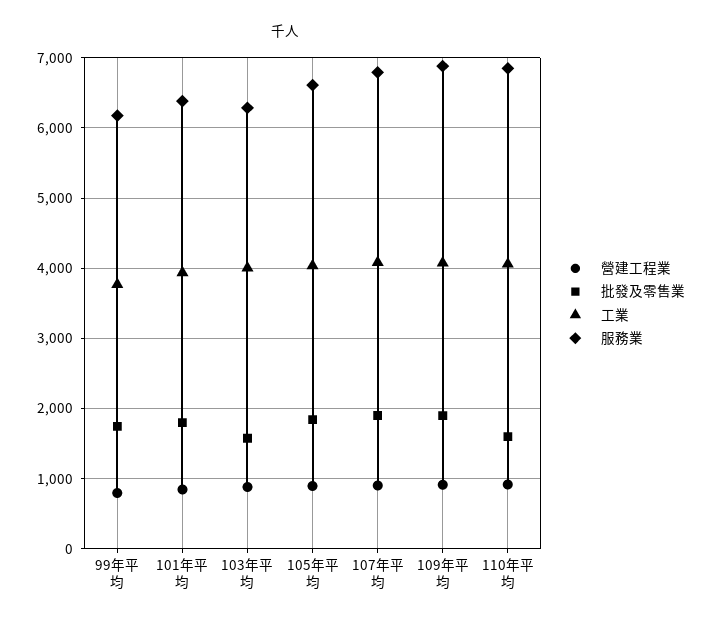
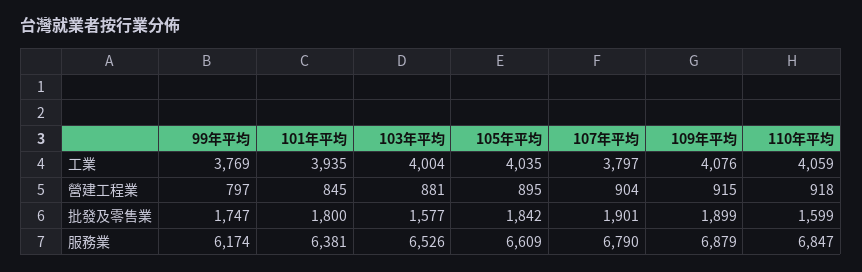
服務業, 103年平均: 6300 -> 6526
工業, 107年平均: 4100 -> 3797

